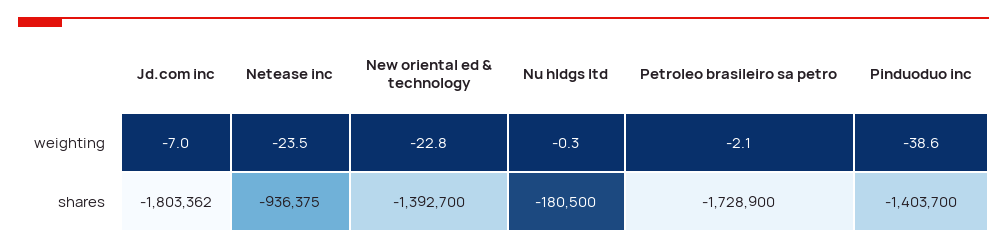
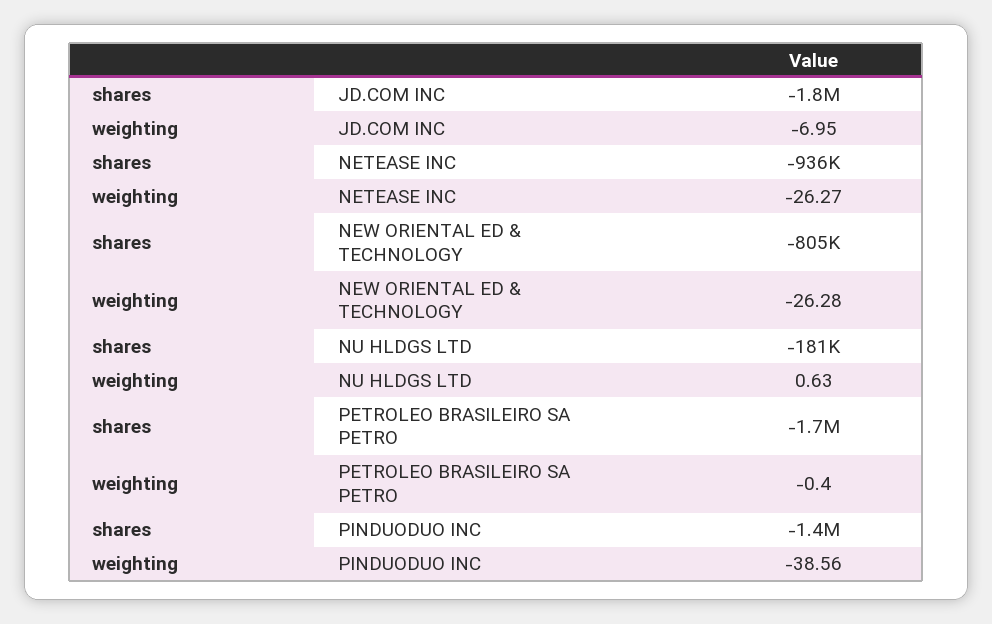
Netease inc, weighting: -23.5 -> -26.27
New oriental ed & technology, weighting: -22.8 -> -26.28
Nu hldgs ltd, weighting: -0.3 -> 0.63
Petroleo brasileiro sa petro, weighting: -2.1 -> -0.4
New oriental ed & technology, shares: -1392700 -> -805000

